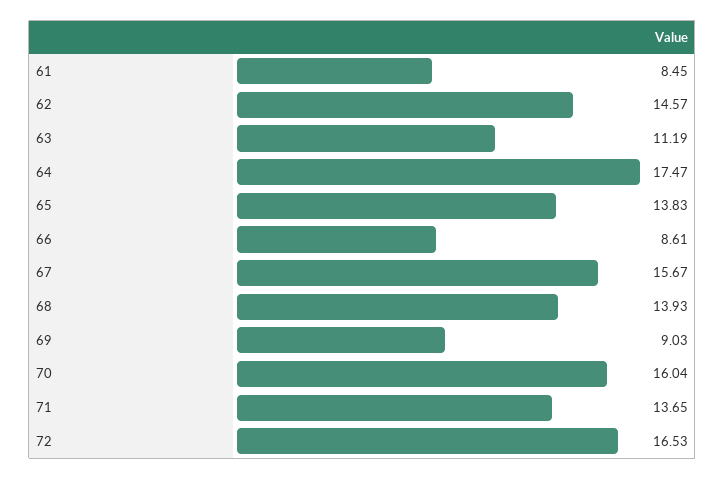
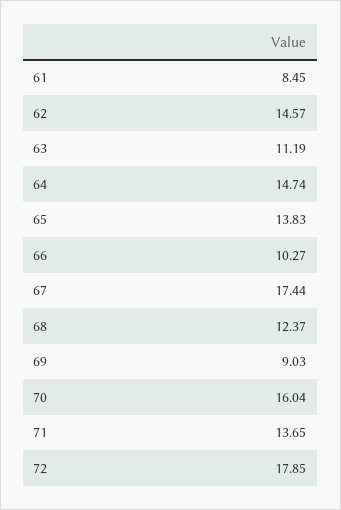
64: 17.47 -> 14.74
66: 8.61 -> 10.27
67: 15.67 -> 17.44
68: 13.93 -> 12.37
72: 16.53 -> 17.85

